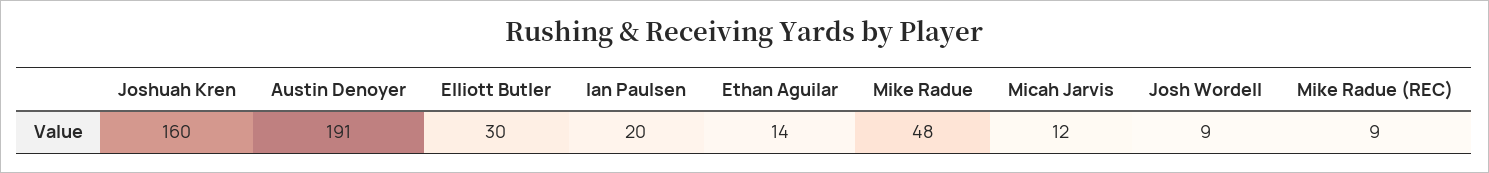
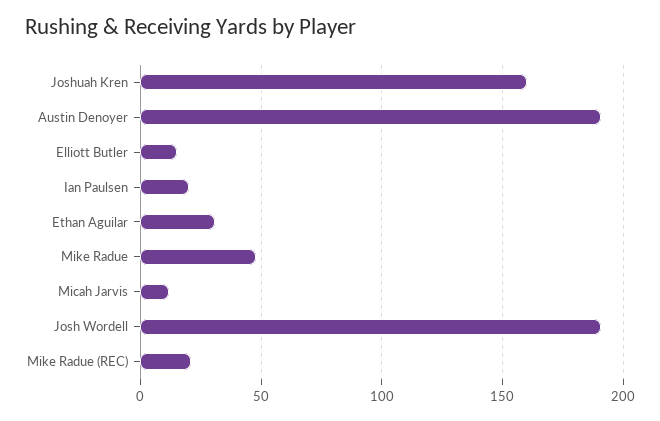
Elliott Butler: 30 -> 15
Ethan Aguilar: 14 -> 30
Josh Wordell: 9 -> 190
Mike Radue (REC): 9 -> 20

